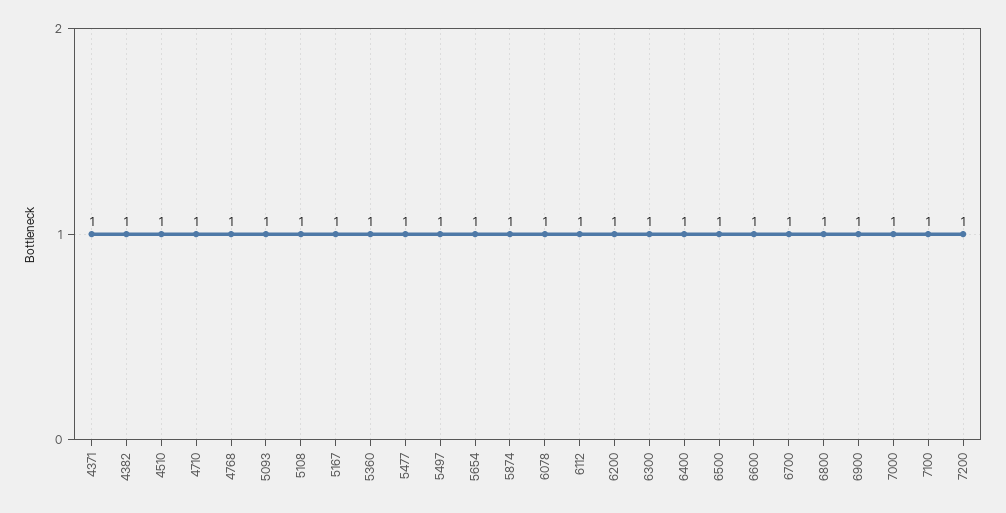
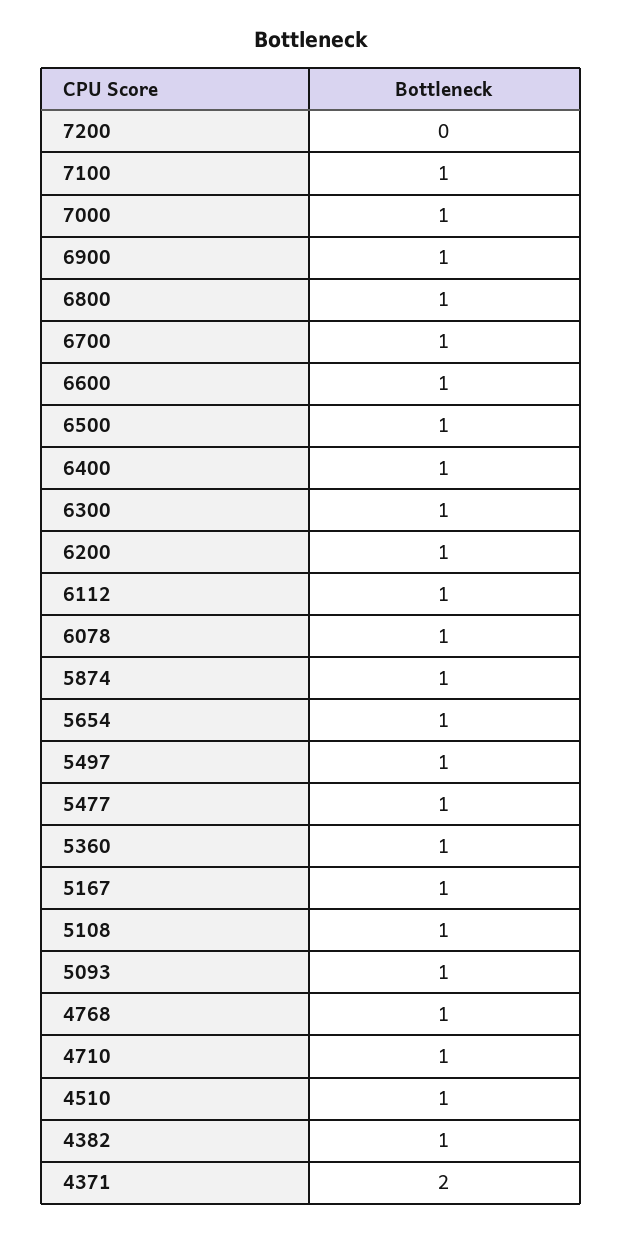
4371: 1 -> 2
7200: 1 -> 0

